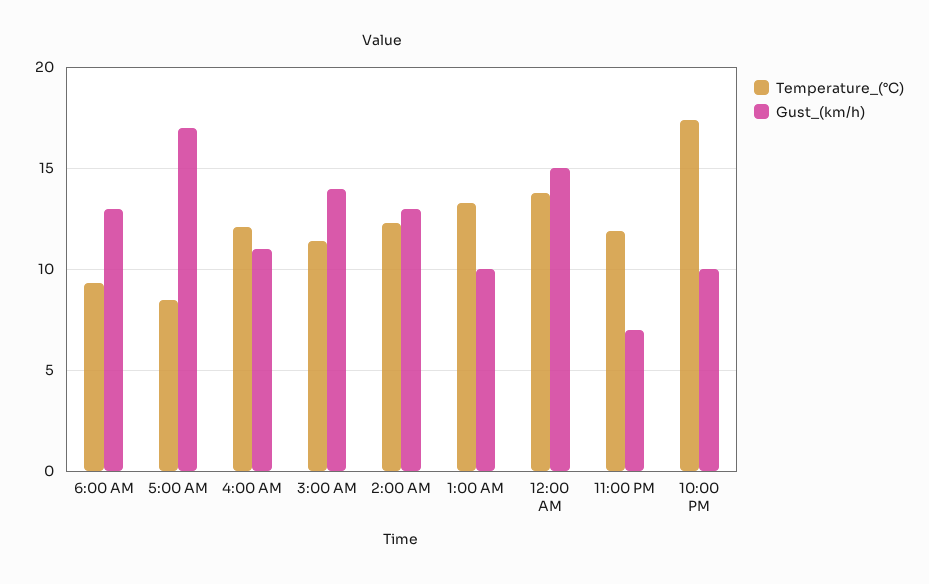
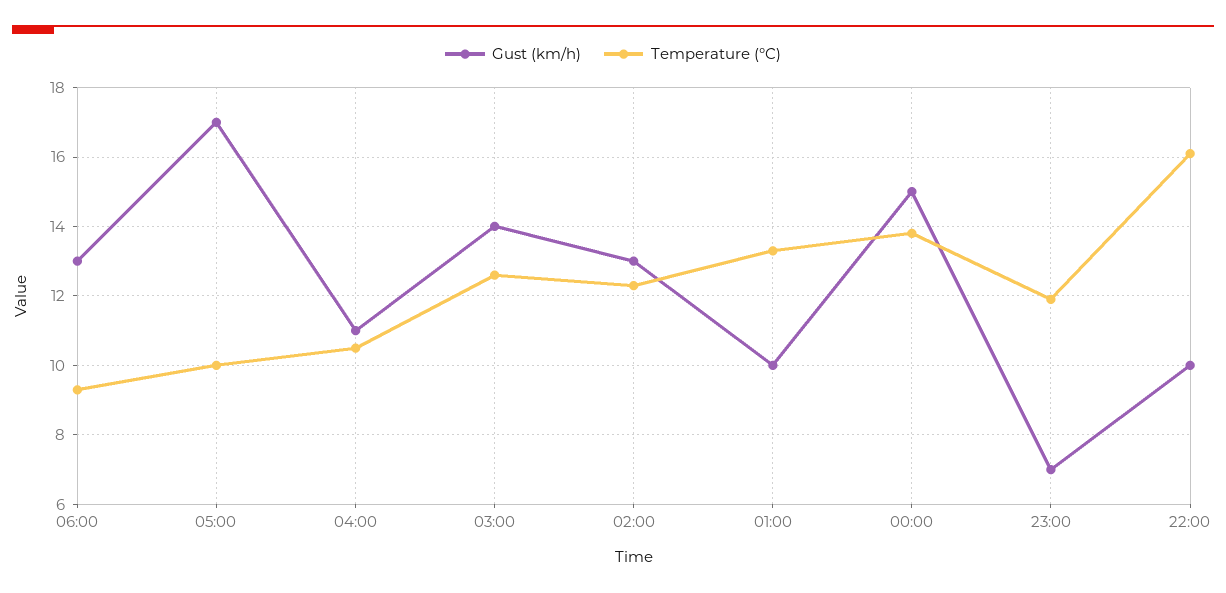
Temperature_(°C), 5:00 AM: 8.5 -> 10
Temperature_(°C), 4:00 AM: 12 -> 10.5
Temperature_(°C), 3:00 AM: 11.5 -> 12.5
Temperature_(°C), 10:00 PM: 17.5 -> 16

